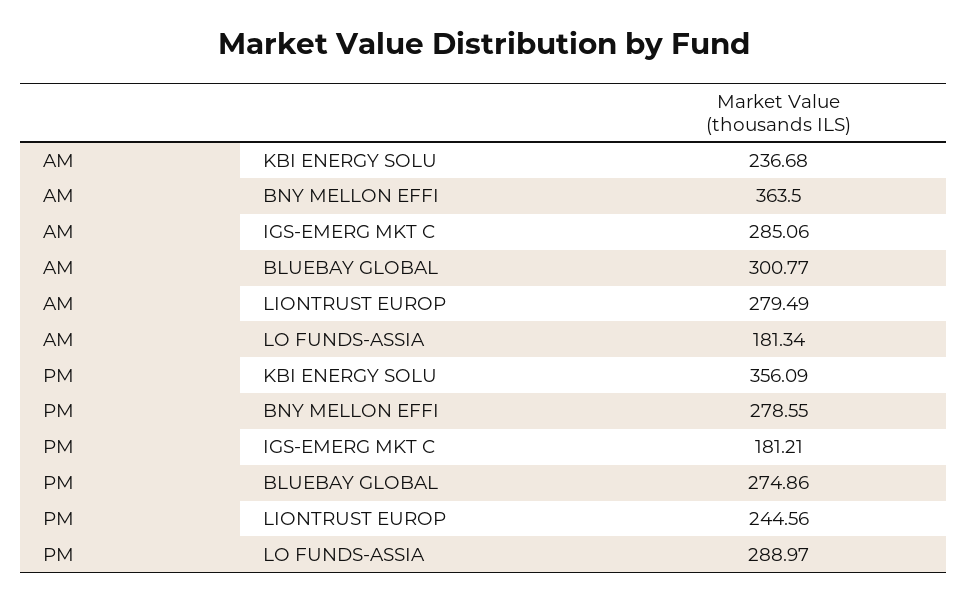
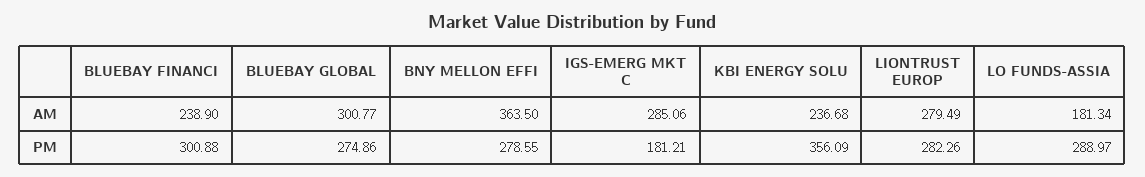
PM, LIONTRUST EUROP: 244.56 -> 282.26
AM, BLUEBAY FINANCI: none -> 238.9
PM, BLUEBAY FINANCI: none -> 300.88

